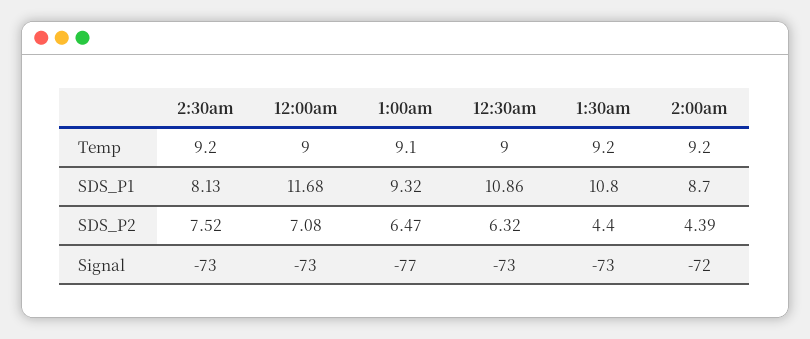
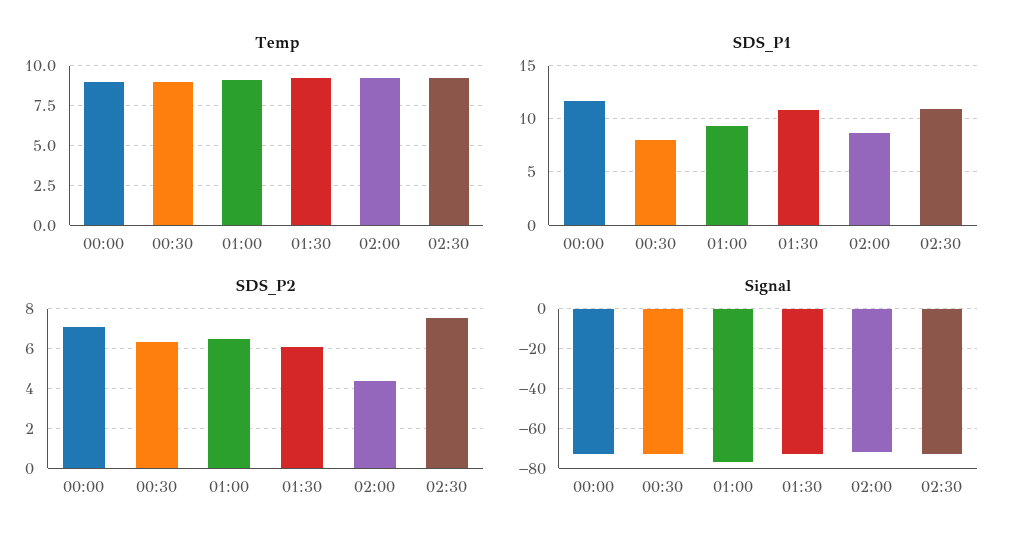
SDS_P1, 2:30am: 8.13 -> 11
SDS_P1, 12:30am: 10.86 -> 8
SDS_P2, 1:30am: 4.4 -> 6

